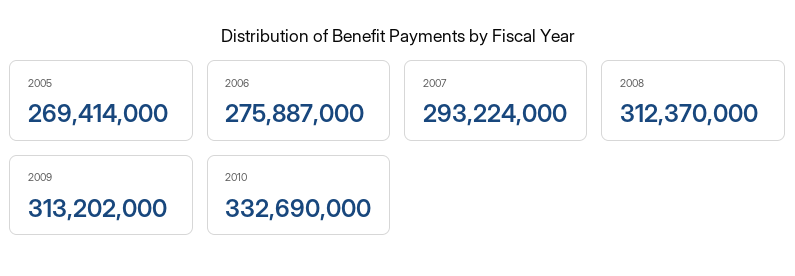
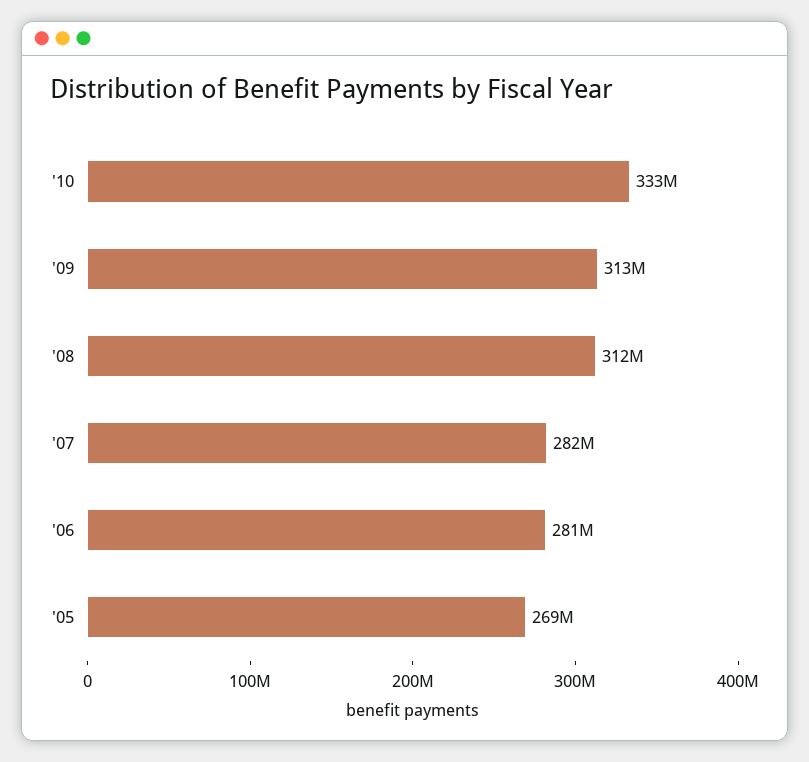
2006: 275887000 -> 281000000
2007: 293224000 -> 282000000

